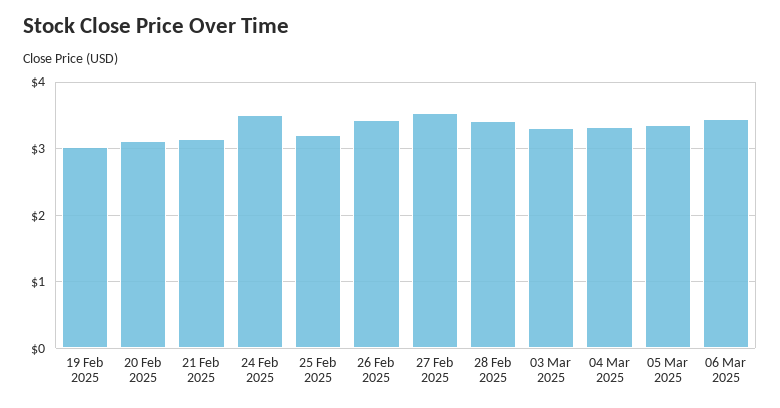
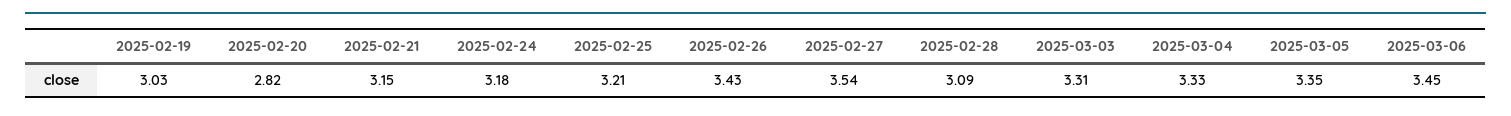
20 Feb 2025: 3.1 -> 2.82
24 Feb 2025: 3.5 -> 3.18
28 Feb 2025: 3.4 -> 3.09

